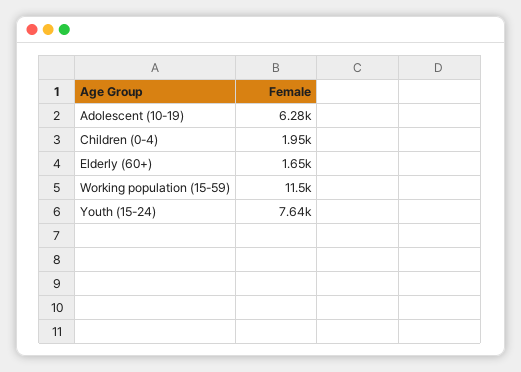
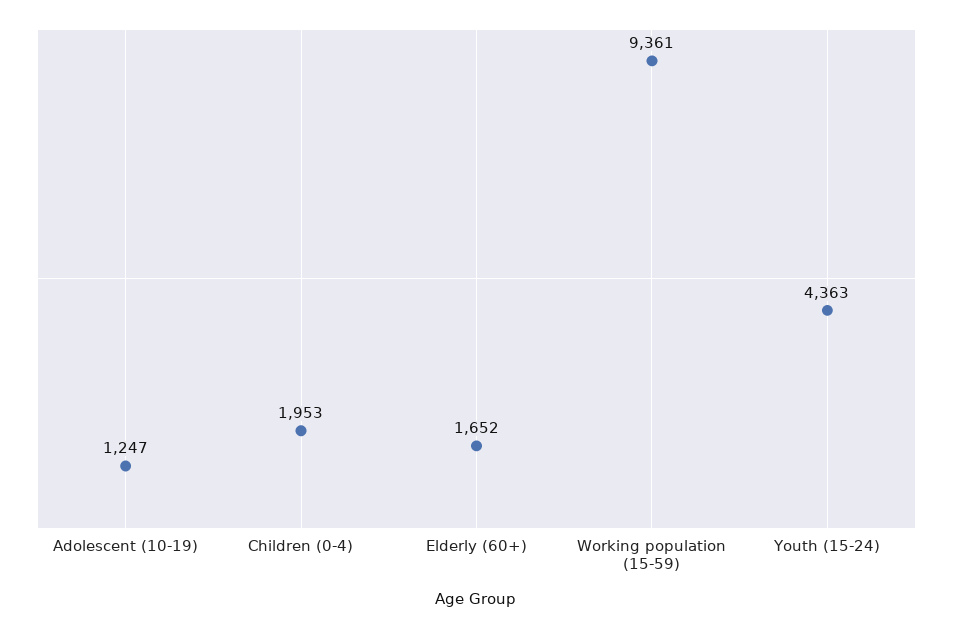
Adolescent (10-19): 6280 -> 1247
Working population (15-59): 11500 -> 9361
Youth (15-24): 7640 -> 4363

